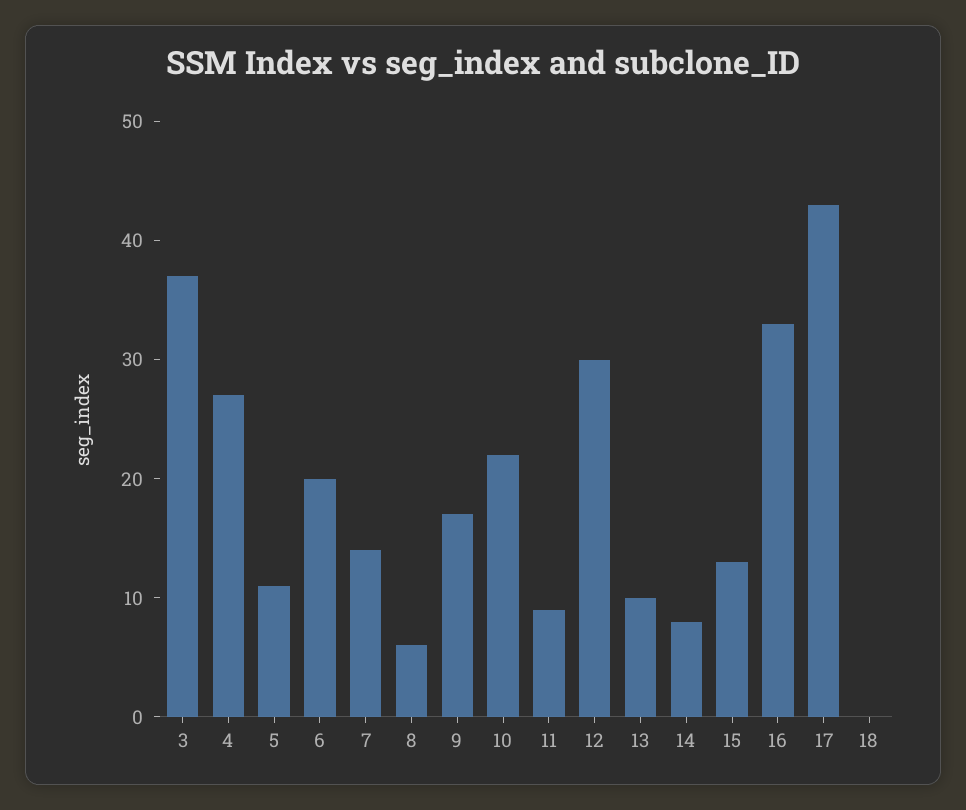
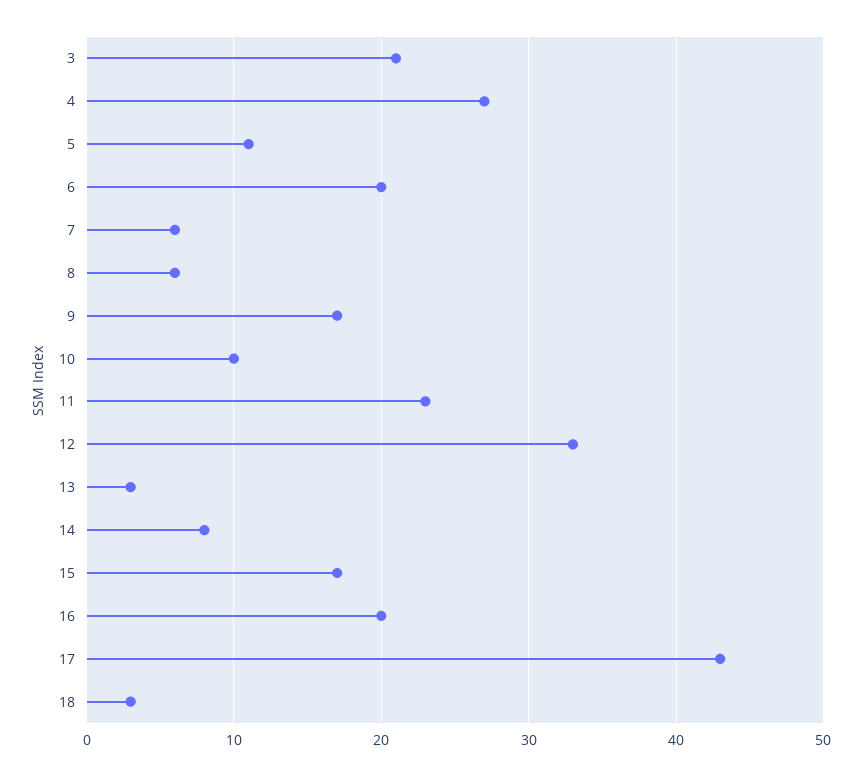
3: 37 -> 21
7: 14 -> 6
10: 22 -> 10
11: 9 -> 23
12: 30 -> 33
13: 10 -> 3
15: 13 -> 17
16: 33 -> 20
18: 0 -> 3

